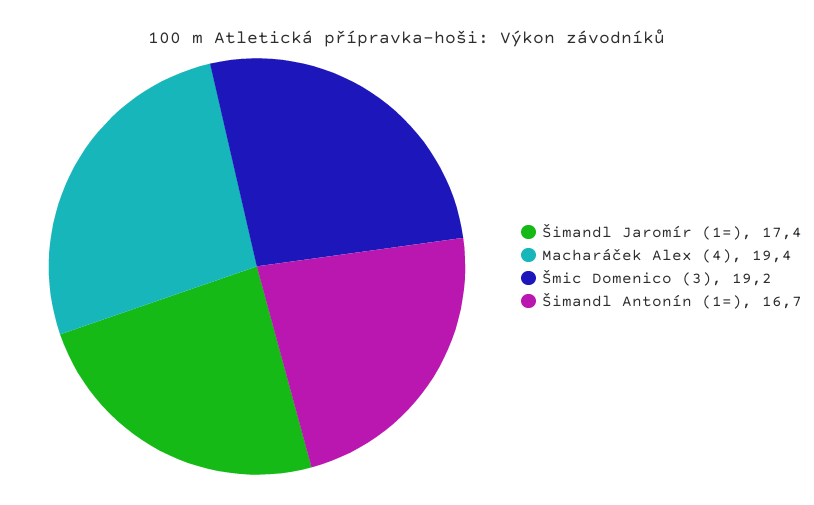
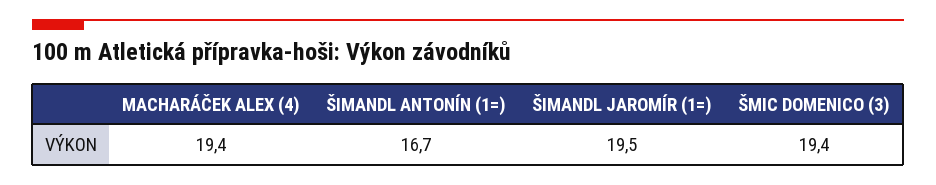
Šimandl Jaromír (1=): 17.4 -> 19.5
Šmic Domenico (3): 19.2 -> 19.4

